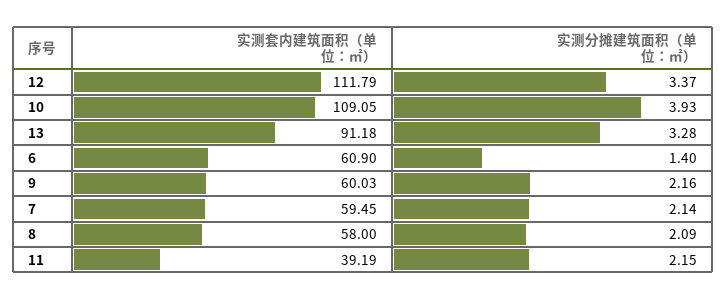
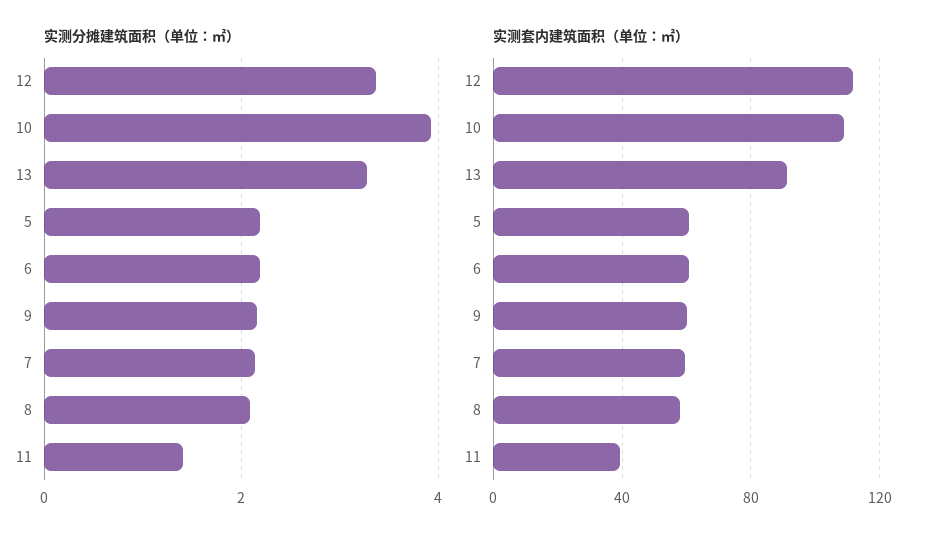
实测分摊建筑面积（单位：㎡）, 6: 1.4 -> 2.2
实测分摊建筑面积（单位：㎡）, 11: 2.15 -> 1.4
实测分摊建筑面积（单位：㎡）, 5: none -> 2.2
实测套内建筑面积（单位：㎡）, 5: none -> 60

